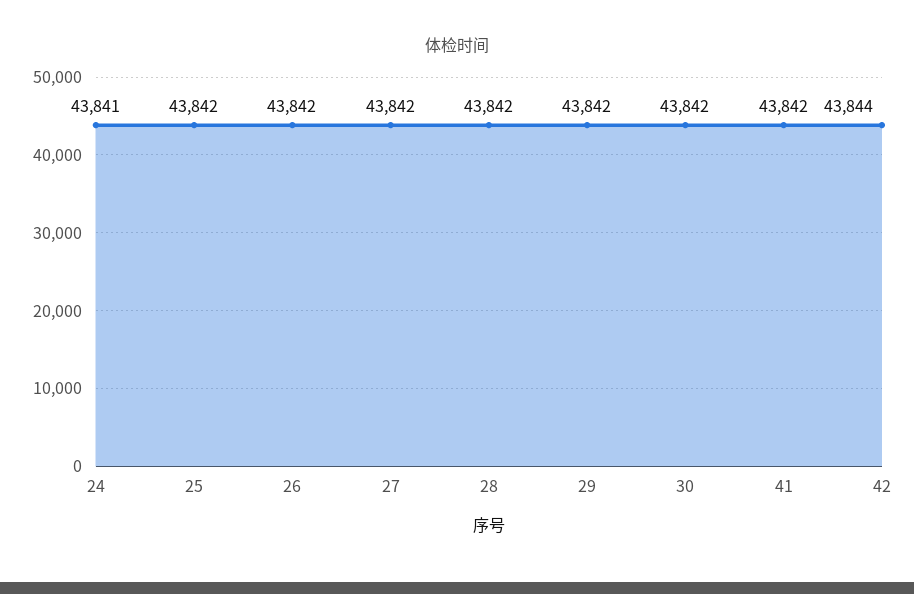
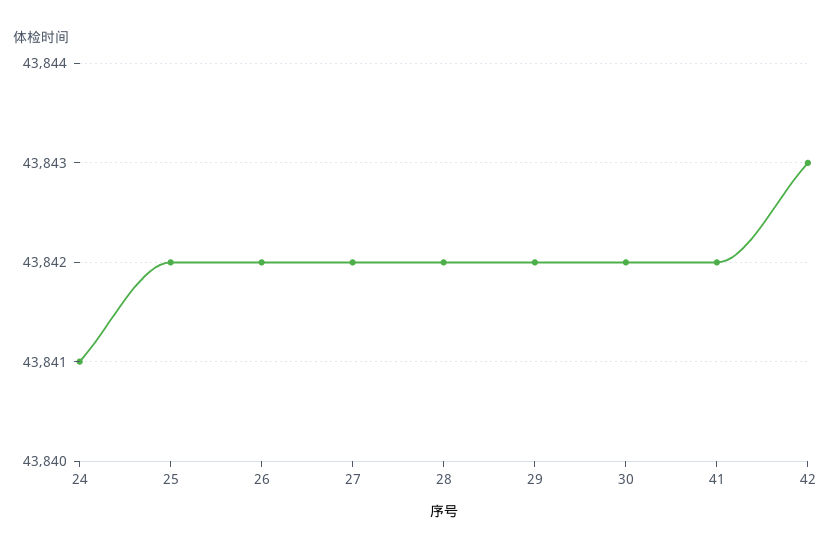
42: 43844 -> 43843

